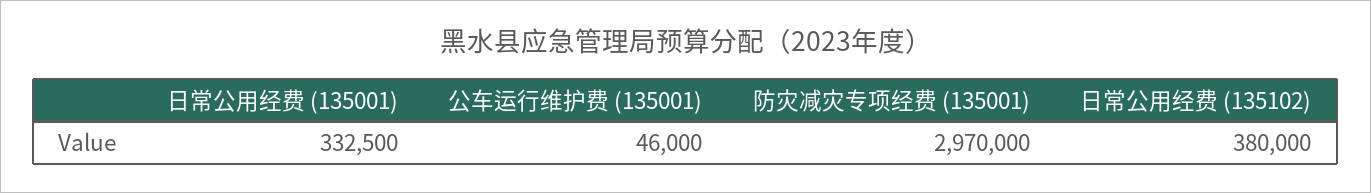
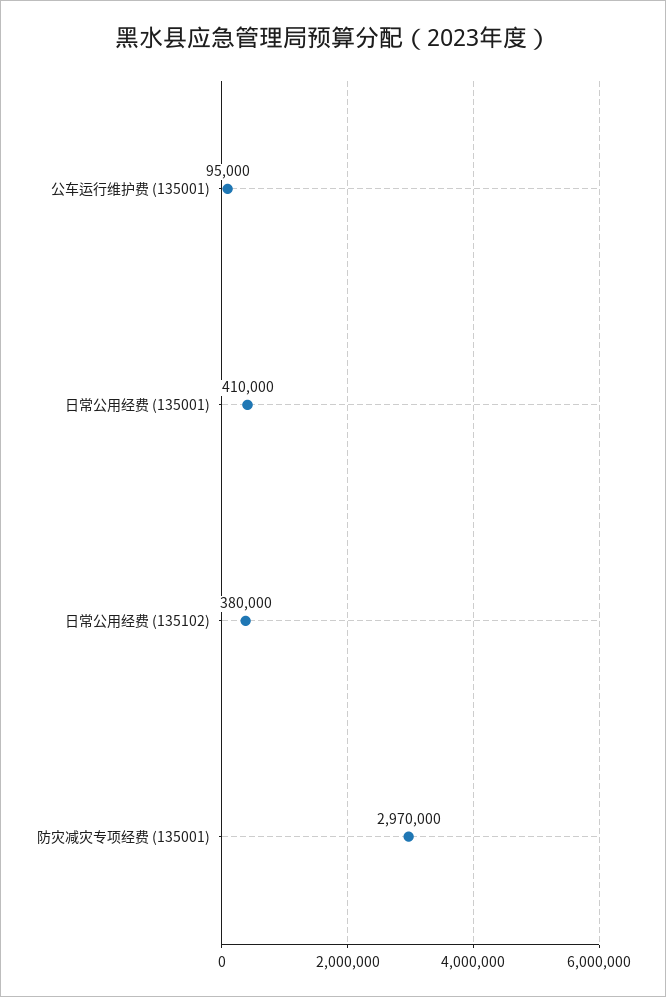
日常公用经费 (135001): 332500 -> 410000
公车运行维护费 (135001): 46000 -> 95000

